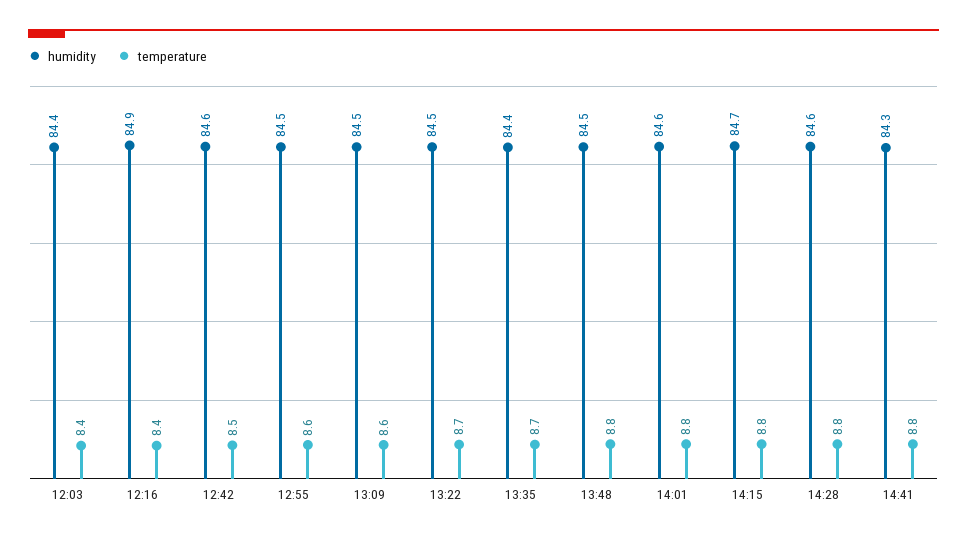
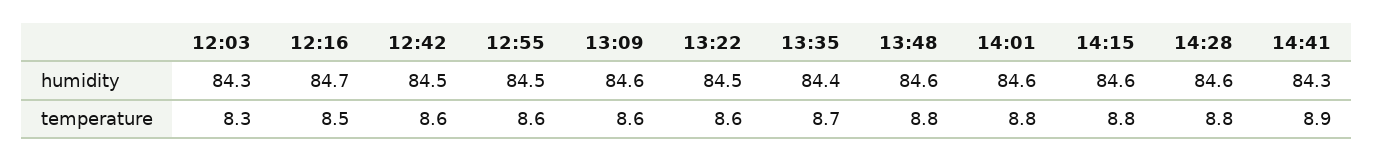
humidity, 12:03: 84.4 -> 84.3
temperature, 12:03: 8.4 -> 8.3
humidity, 12:16: 84.9 -> 84.7
temperature, 12:16: 8.4 -> 8.5
humidity, 12:42: 84.6 -> 84.5
temperature, 12:42: 8.5 -> 8.6
humidity, 13:09: 84.5 -> 84.6
temperature, 13:22: 8.7 -> 8.6
humidity, 13:48: 84.5 -> 84.6
humidity, 14:15: 84.7 -> 84.6
temperature, 14:41: 8.8 -> 8.9

